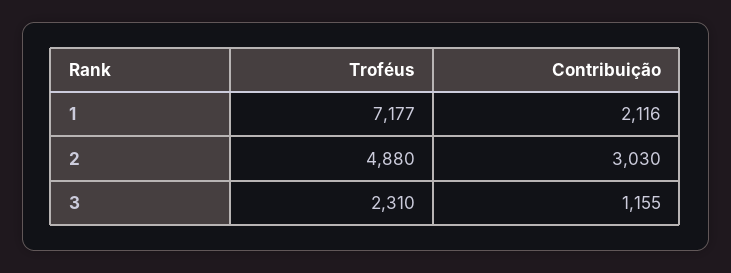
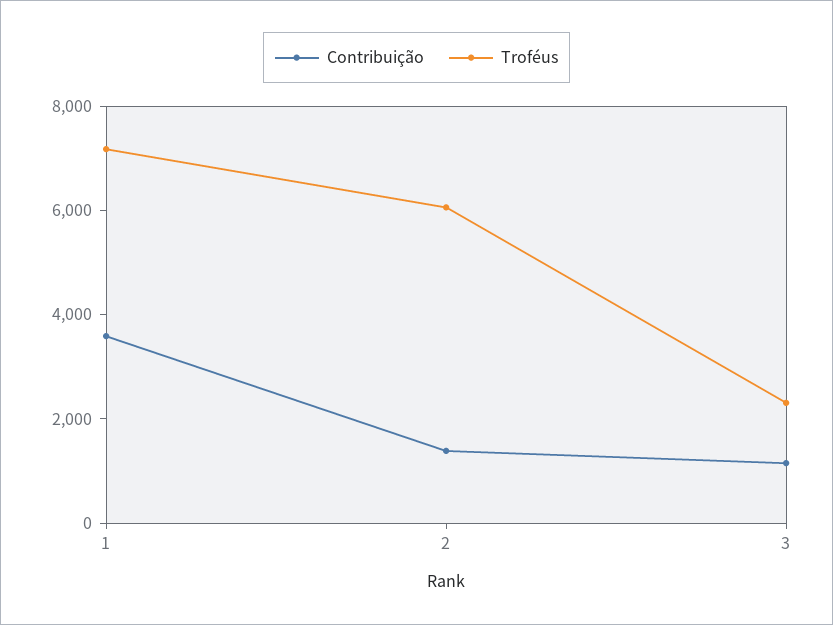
Contribuição, 1: 2116 -> 3500
Troféus, 2: 4880 -> 6000
Contribuição, 2: 3030 -> 1500

